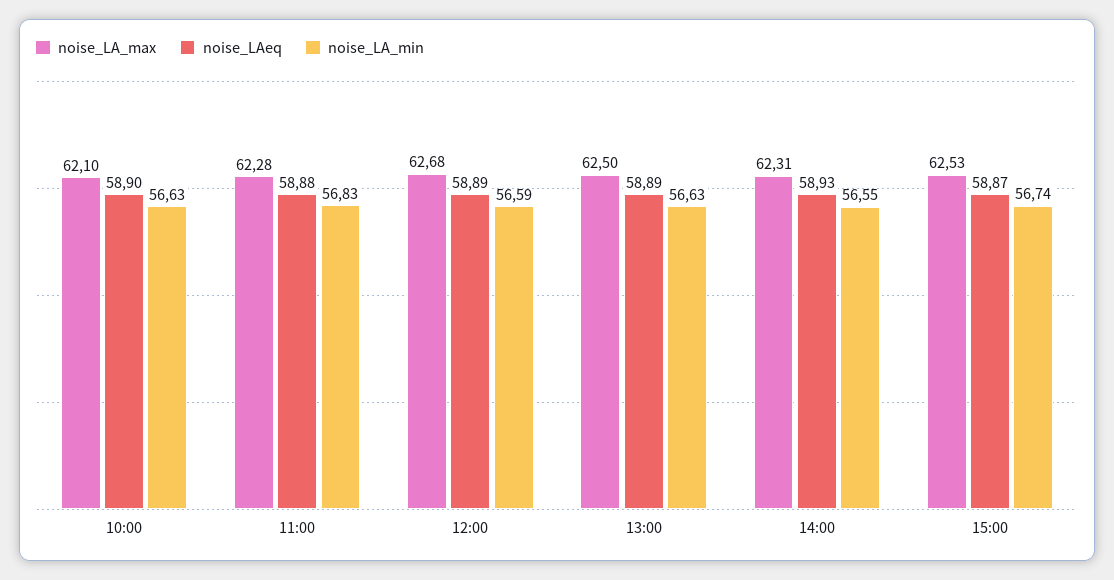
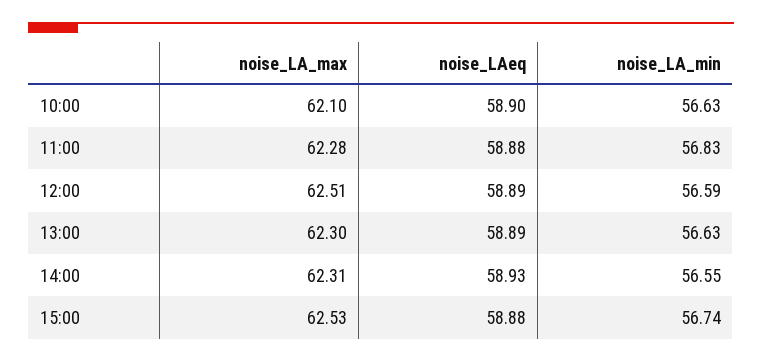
noise_LA_max, 12:00: 62.68 -> 62.51
noise_LA_max, 13:00: 62.5 -> 62.3
noise_LAeq, 15:00: 58.87 -> 58.88

